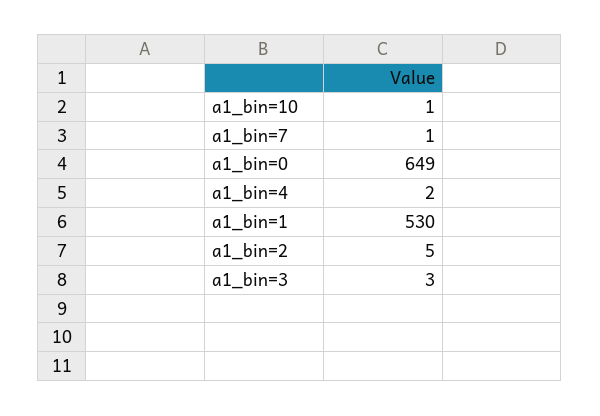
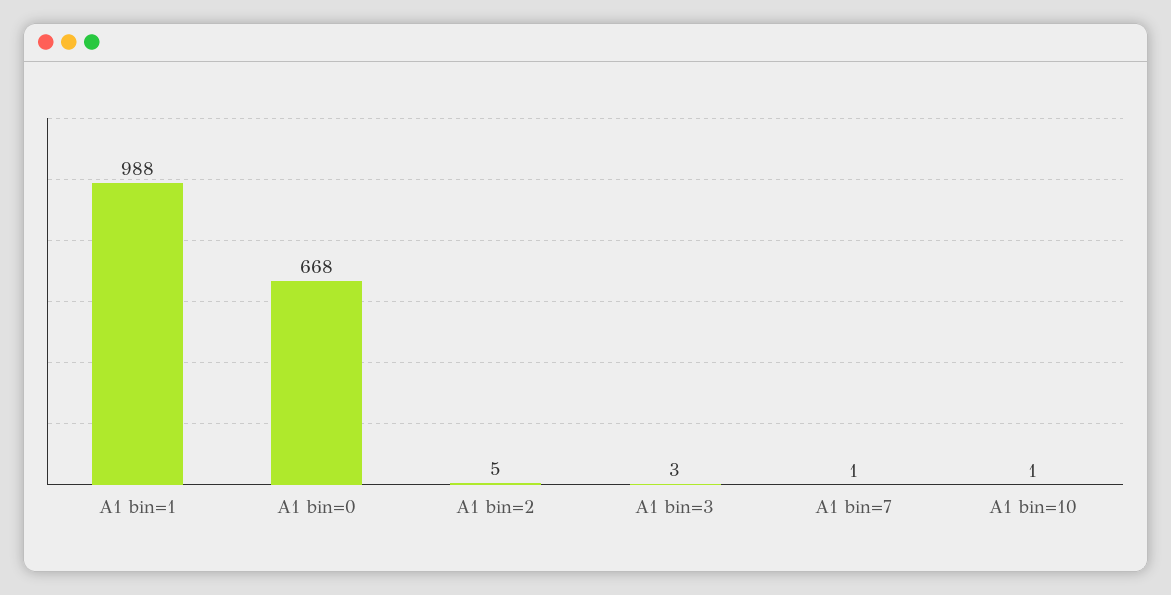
a1_bin=0: 649 -> 668
a1_bin=4: 2 -> none
a1_bin=1: 530 -> 988

